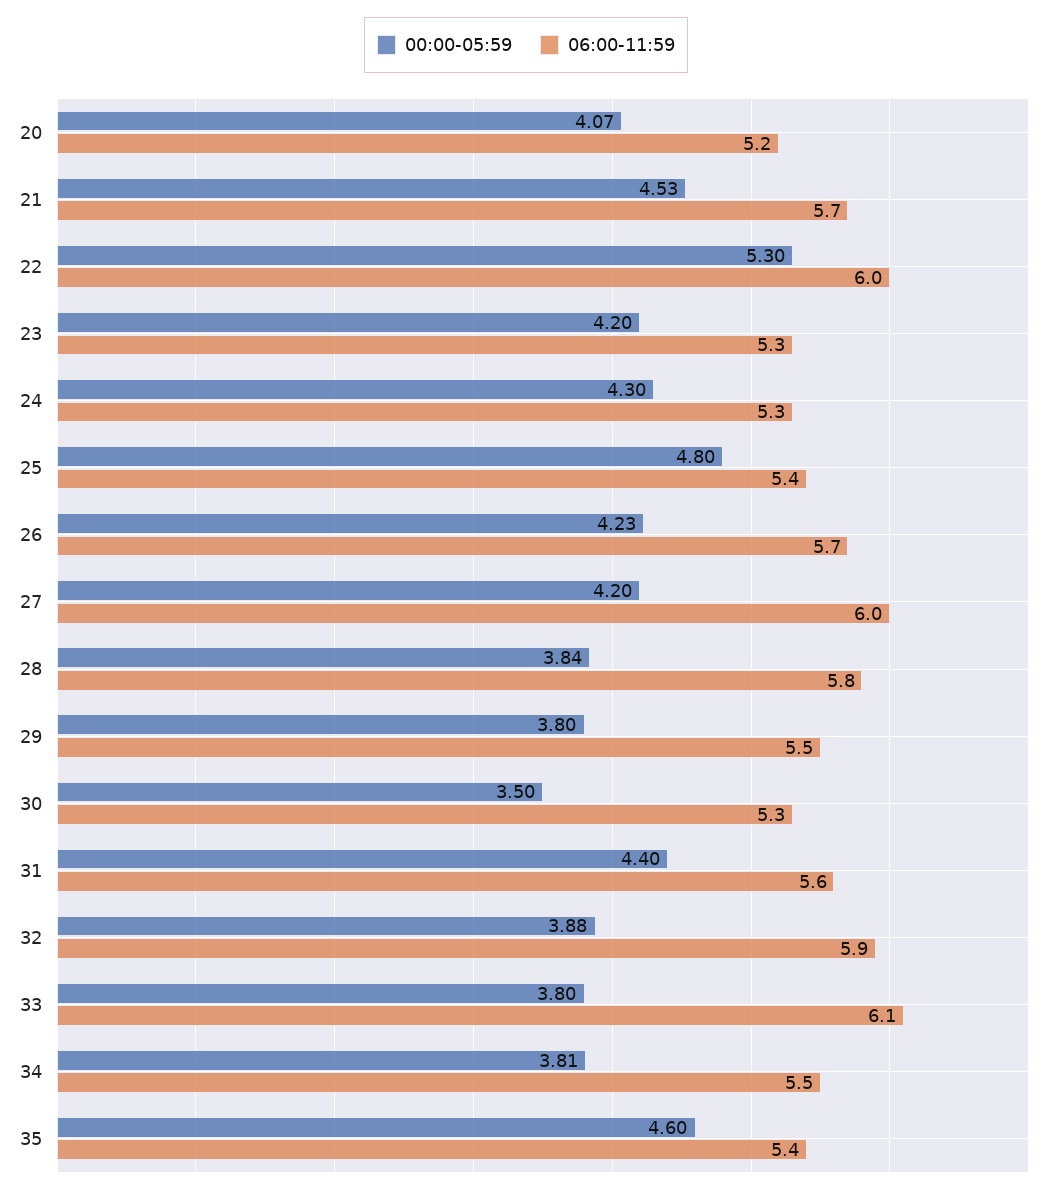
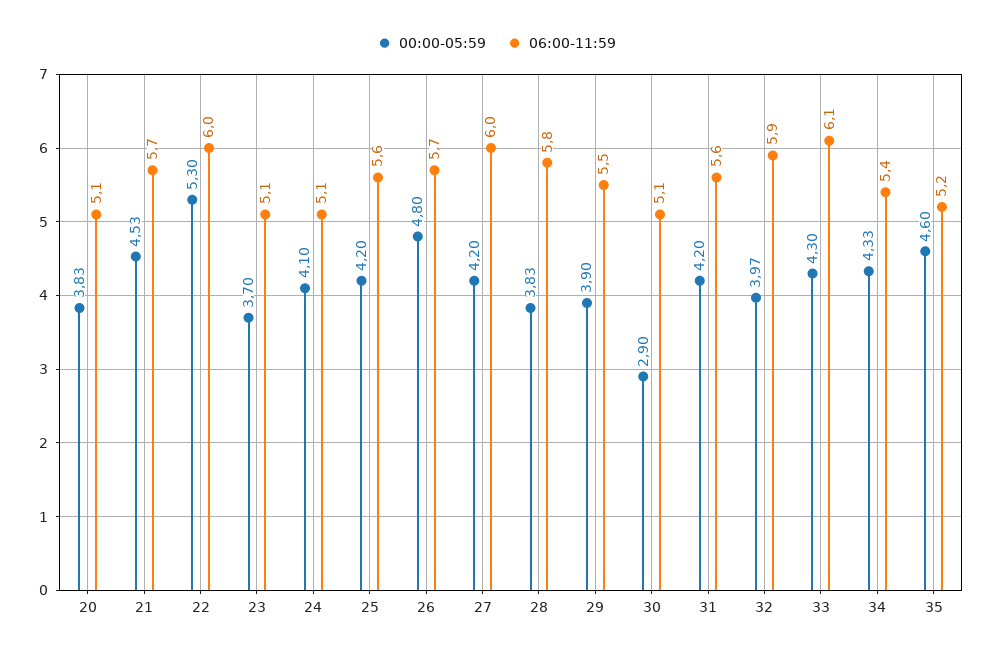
00:00-05:59, 20: 4.07 -> 3.83
06:00-11:59, 20: 5.2 -> 5.1
00:00-05:59, 23: 4.2 -> 3.7
06:00-11:59, 23: 5.3 -> 5.1
00:00-05:59, 24: 4.3 -> 4.1
06:00-11:59, 24: 5.3 -> 5.1
00:00-05:59, 25: 4.8 -> 4.2
06:00-11:59, 25: 5.4 -> 5.6
00:00-05:59, 26: 4.23 -> 4.8
00:00-05:59, 28: 3.84 -> 3.83
00:00-05:59, 29: 3.8 -> 3.9
00:00-05:59, 30: 3.5 -> 2.9
06:00-11:59, 30: 5.3 -> 5.1
00:00-05:59, 31: 4.4 -> 4.2
00:00-05:59, 32: 3.88 -> 3.97
00:00-05:59, 33: 3.8 -> 4.3
00:00-05:59, 34: 3.81 -> 4.33
06:00-11:59, 34: 5.5 -> 5.4
06:00-11:59, 35: 5.4 -> 5.2

